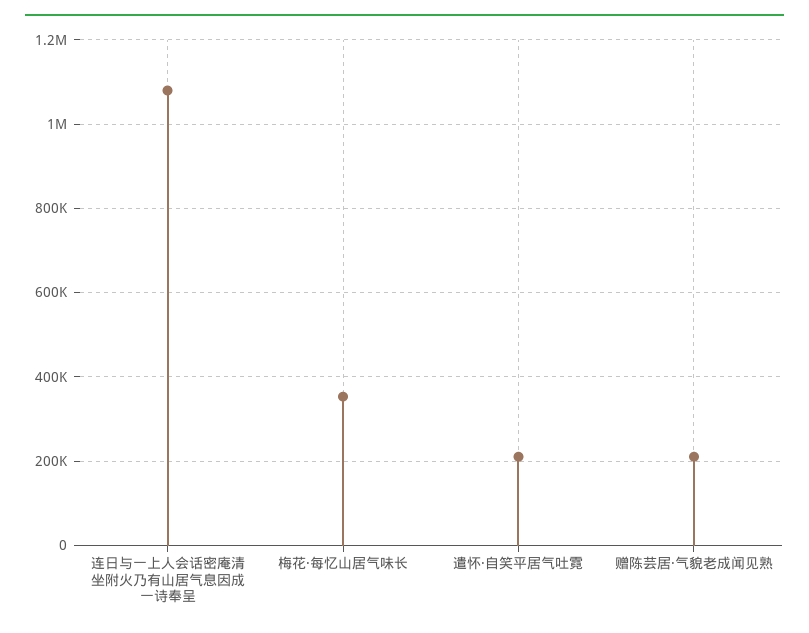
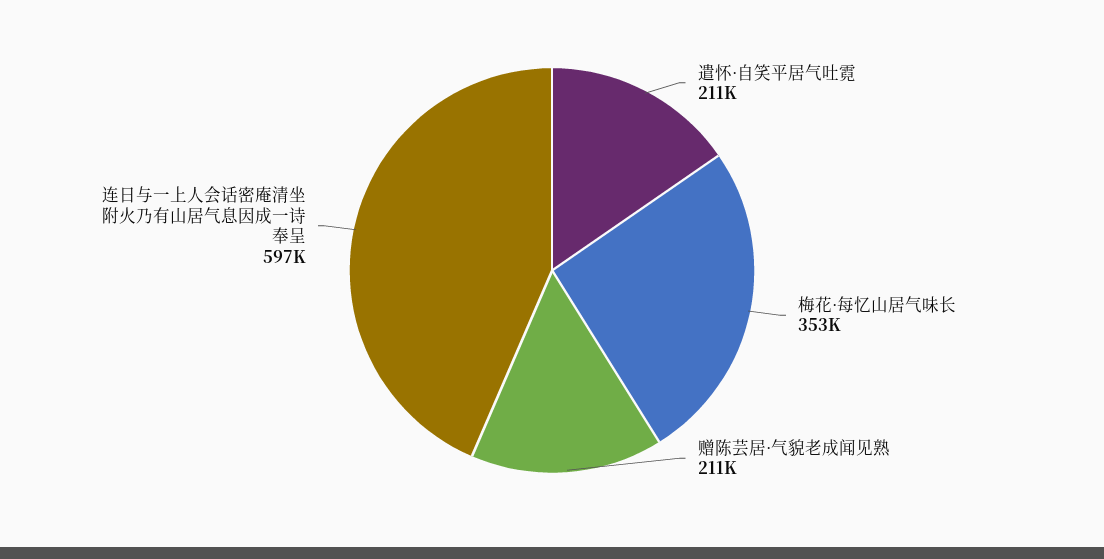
连日与一上人会话密庵清坐附火乃有山居气息因成一诗奉呈: 1080000 -> 597000

